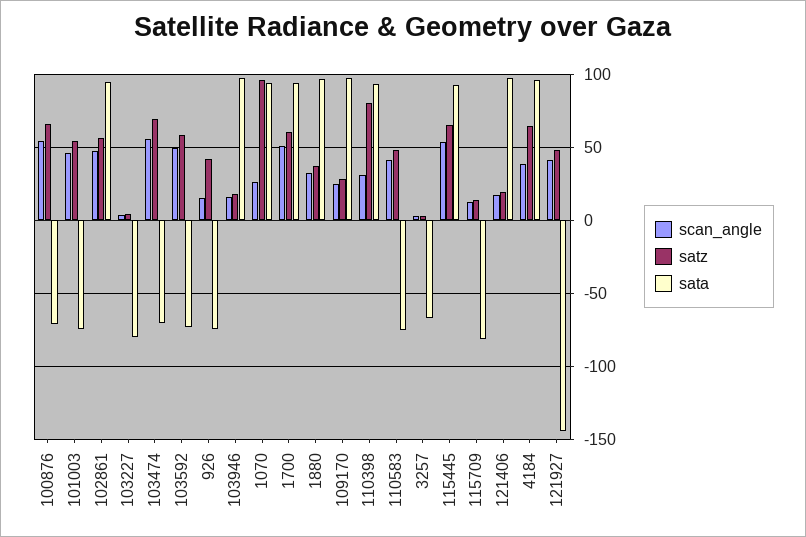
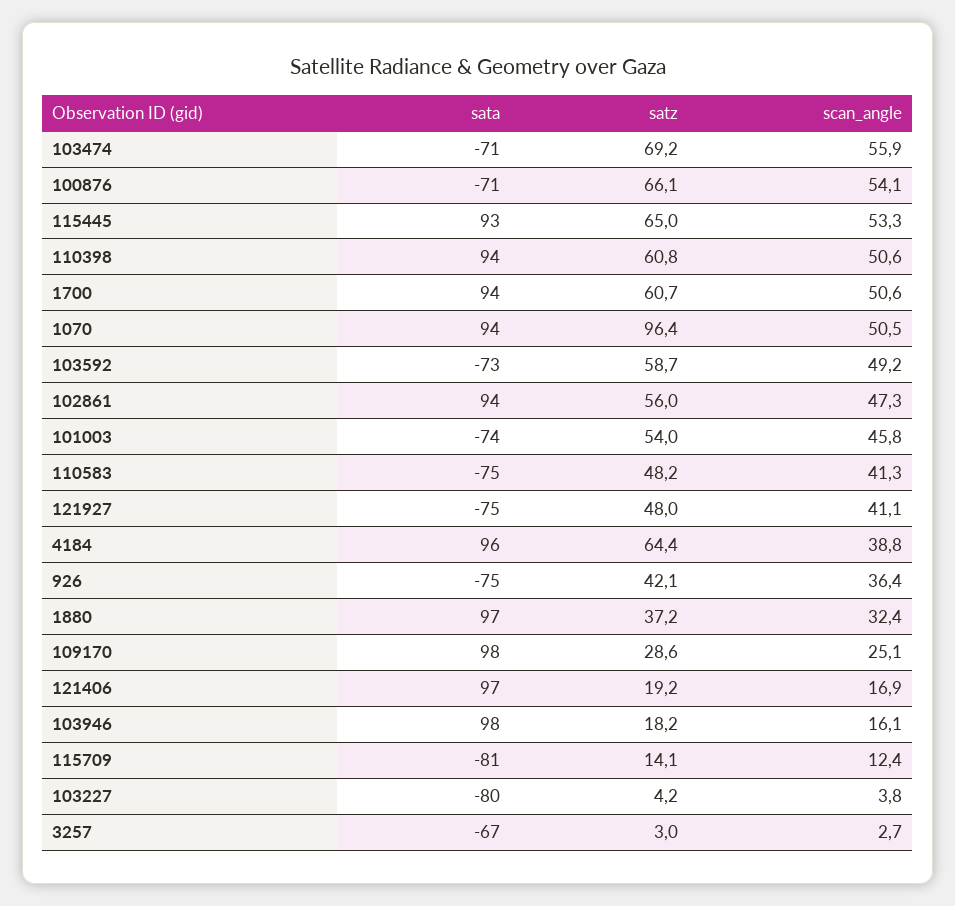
scan_angle, 926: 15 -> 36.4
scan_angle, 1070: 25 -> 50.5
scan_angle, 110398: 30 -> 50.6
satz, 110398: 80 -> 60.8
sata, 121927: -145 -> -75

